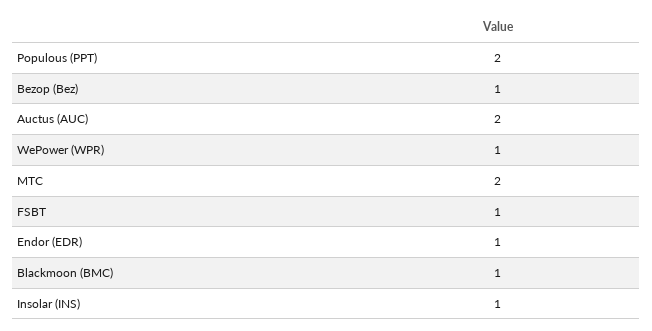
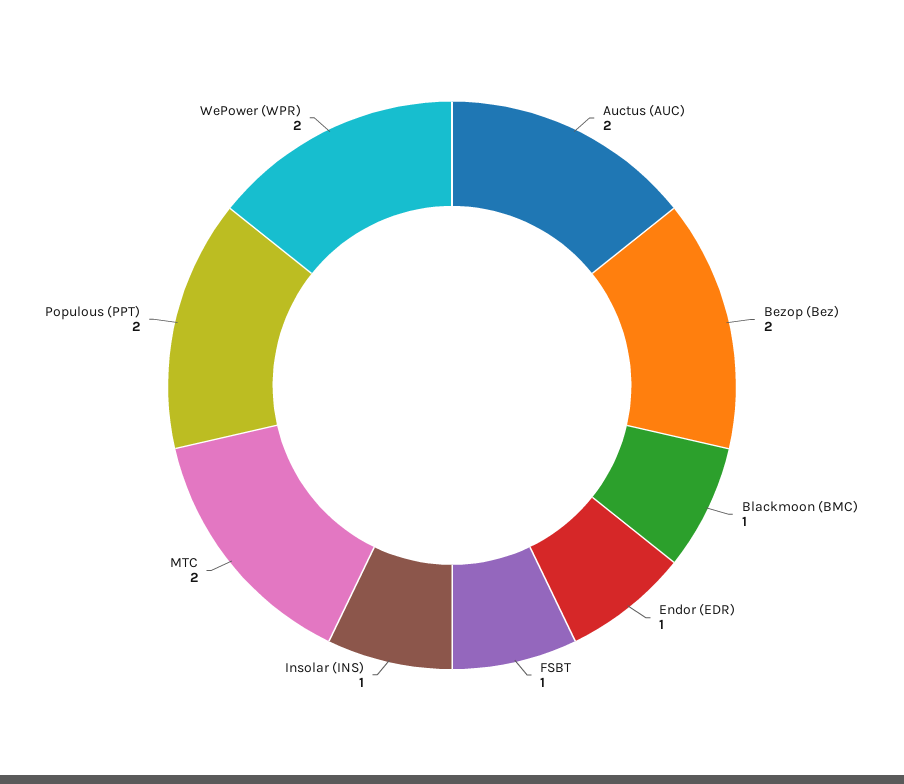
Bezop (Bez): 1 -> 2
WePower (WPR): 1 -> 2

